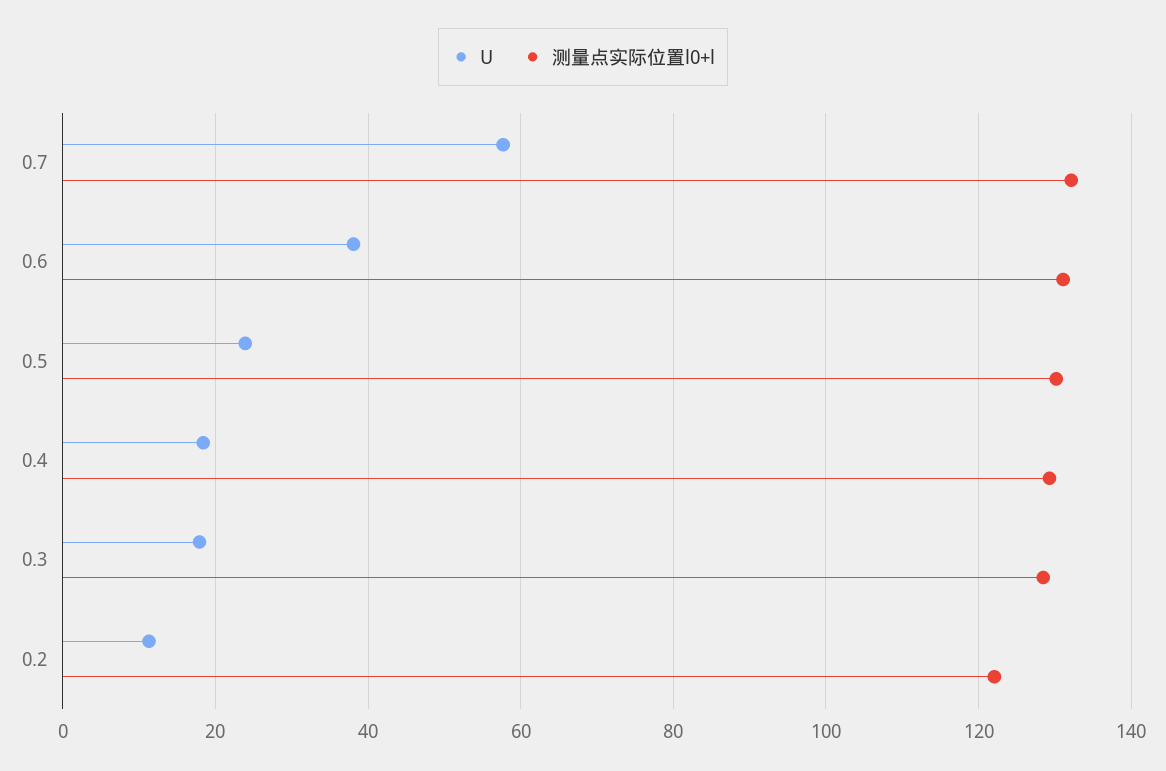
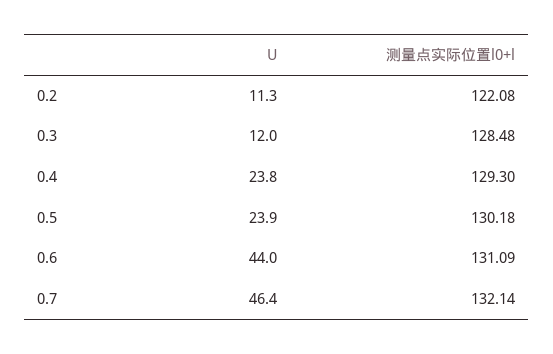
U, 0.7: 58 -> 46.4
U, 0.6: 38 -> 44
U, 0.4: 18 -> 23.8
U, 0.3: 18 -> 12

